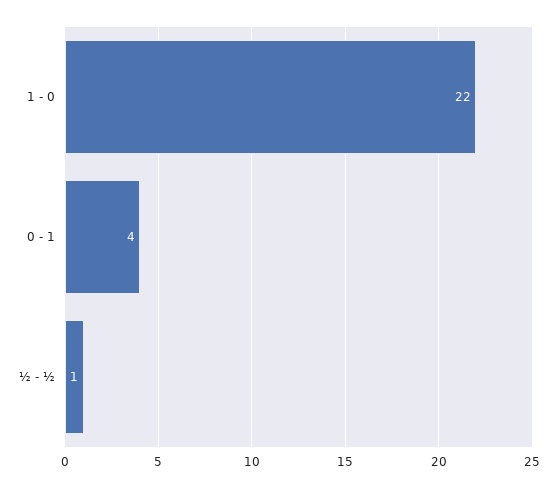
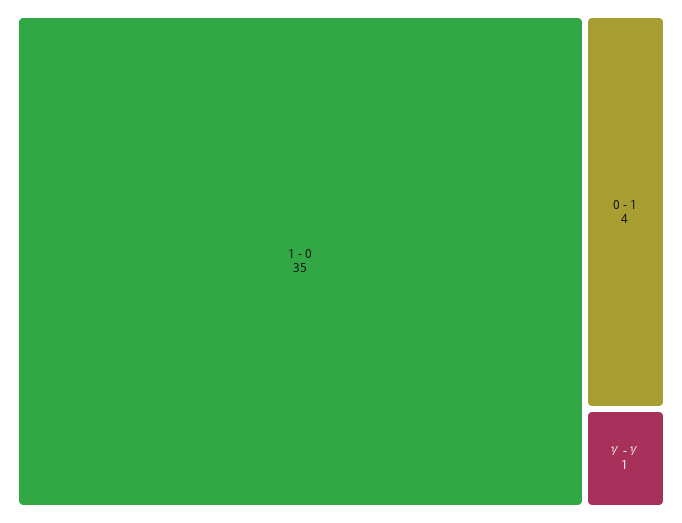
1 - 0: 22 -> 35

